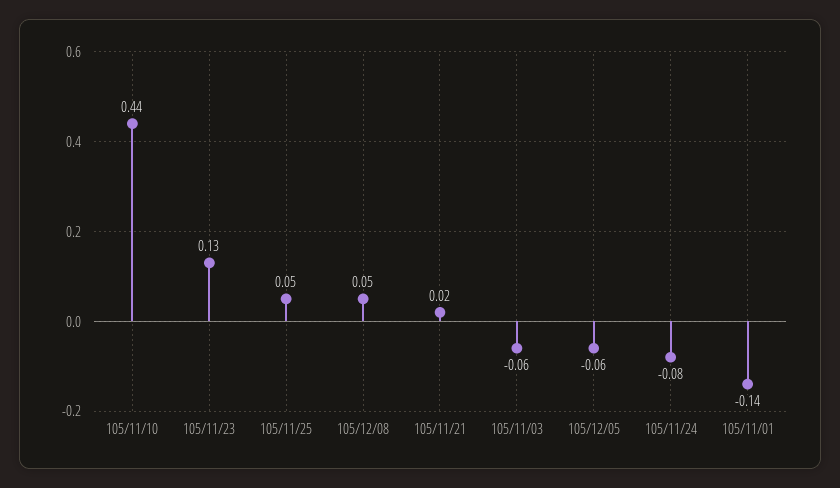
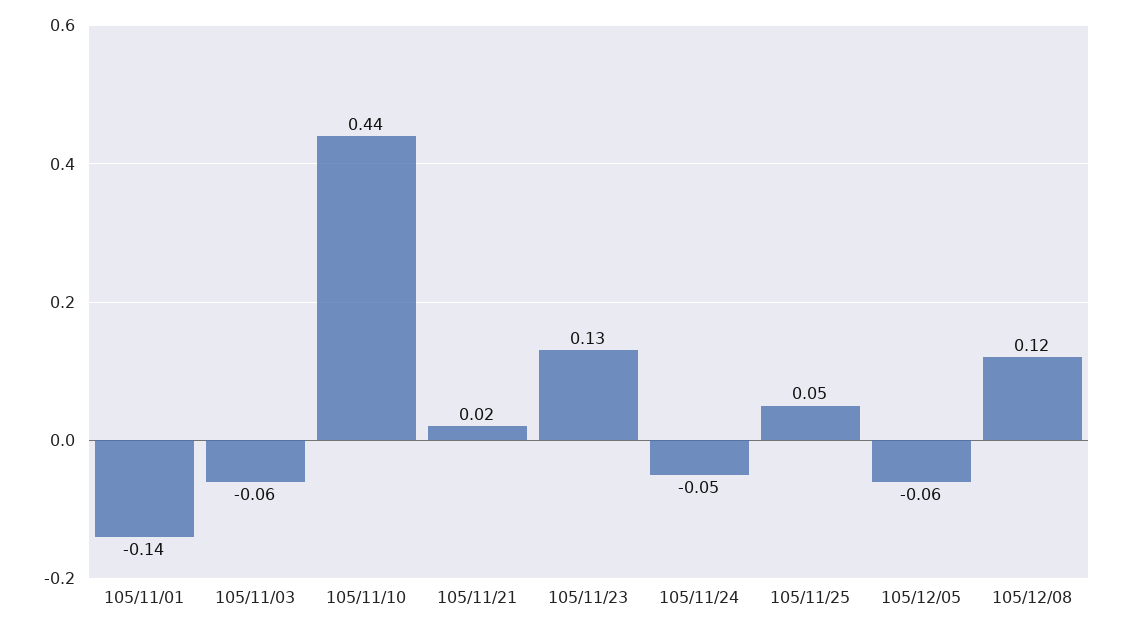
105/12/08: 0.05 -> 0.12
105/11/24: -0.08 -> -0.05

